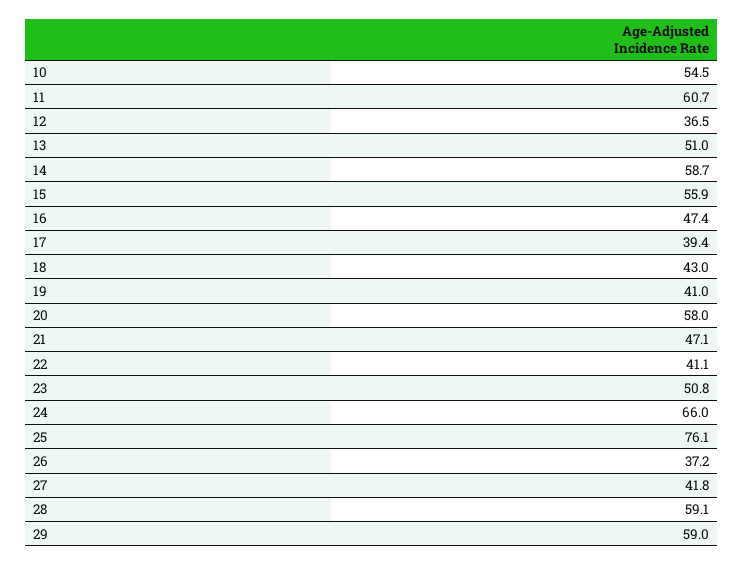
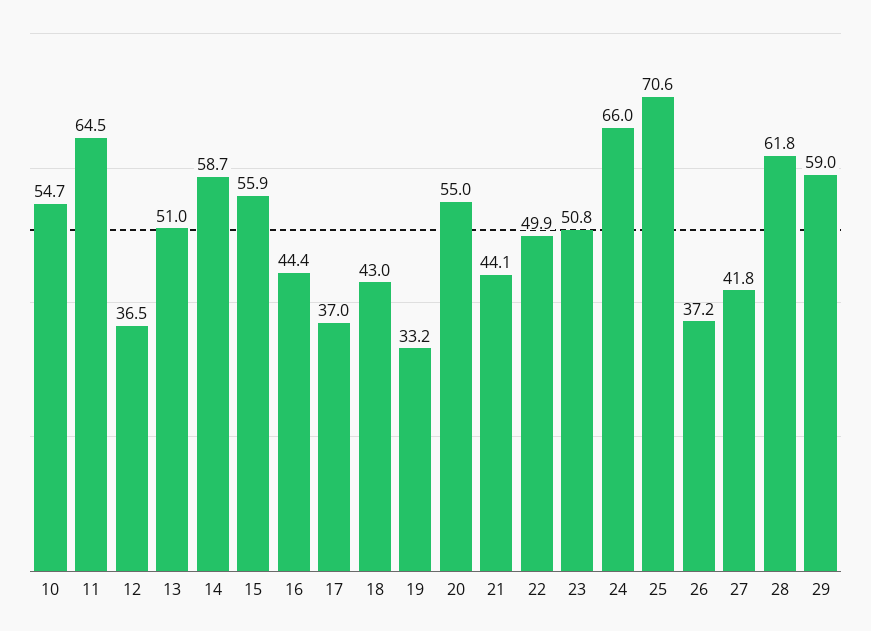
10: 54.5 -> 54.7
11: 60.7 -> 64.5
16: 47.4 -> 44.4
17: 39.4 -> 37
19: 41 -> 33.2
20: 58 -> 55
21: 47.1 -> 44.1
22: 41.1 -> 49.9
25: 76.1 -> 70.6
28: 59.1 -> 61.8

